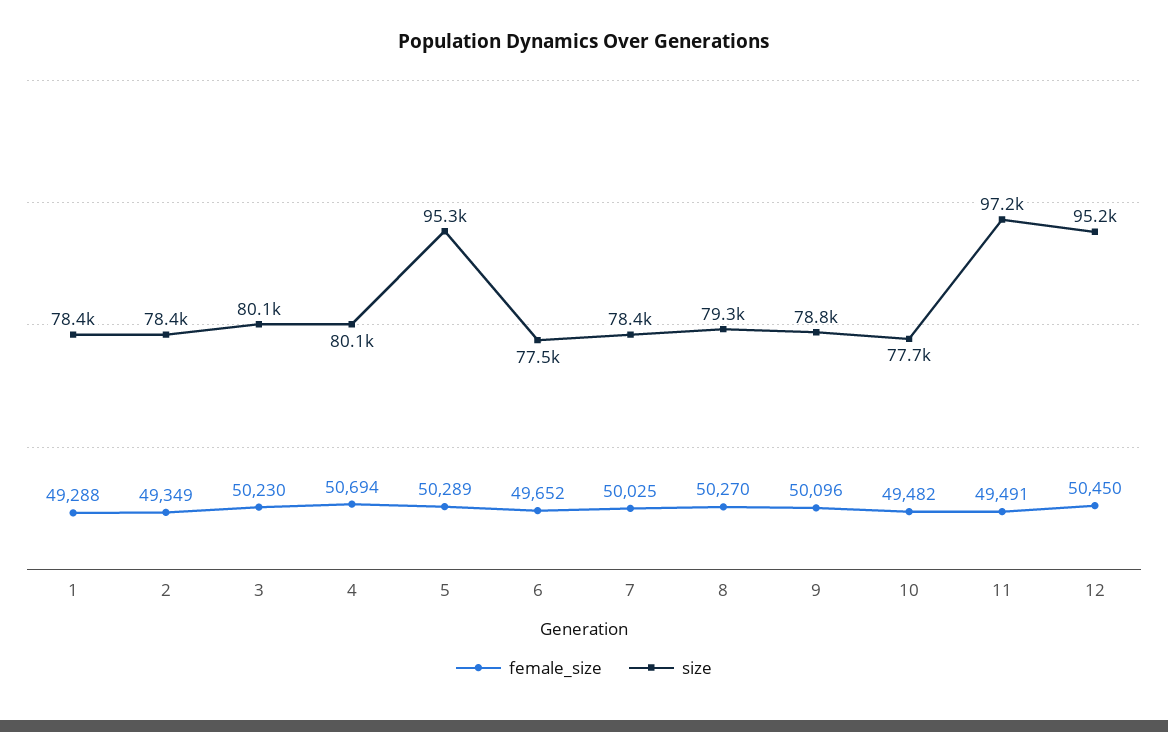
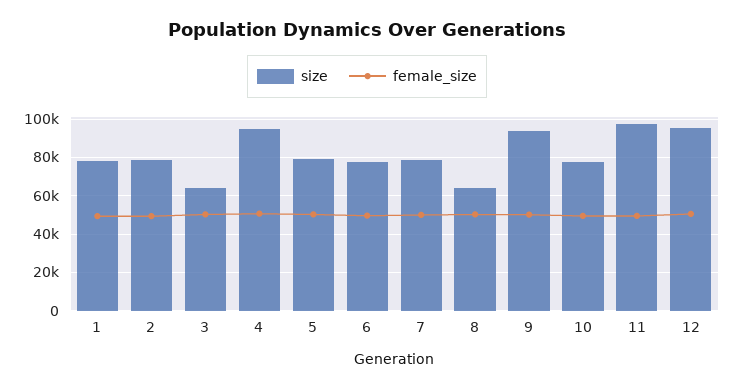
size, 3: 80100 -> 65000
size, 4: 80100 -> 95000
size, 5: 95300 -> 80000
size, 8: 79300 -> 65000
size, 9: 78800 -> 95000

